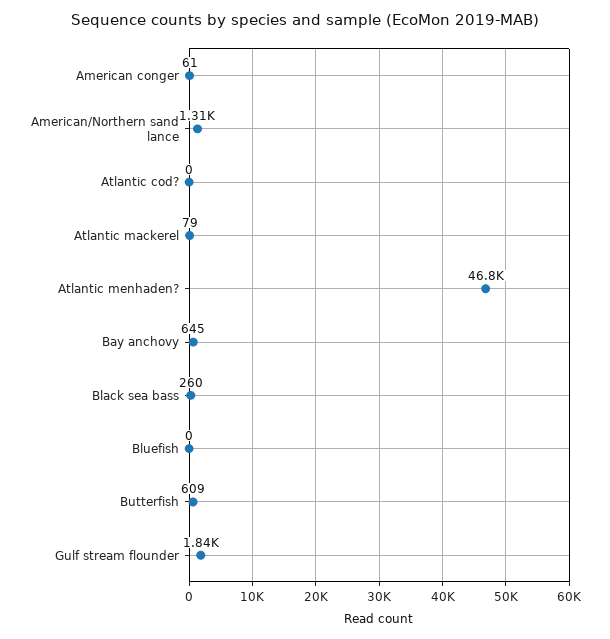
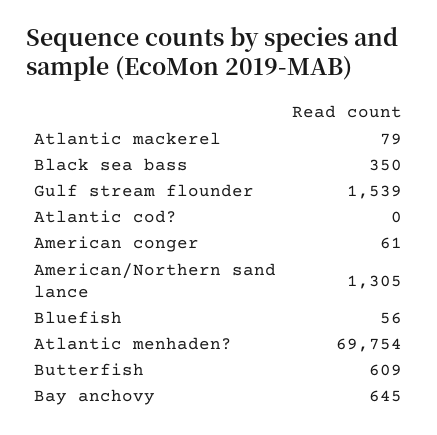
Atlantic menhaden?: 46800 -> 69754
Black sea bass: 260 -> 350
Bluefish: 0 -> 56
Gulf stream flounder: 1840 -> 1539

